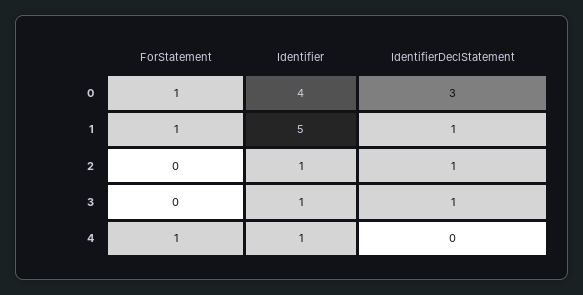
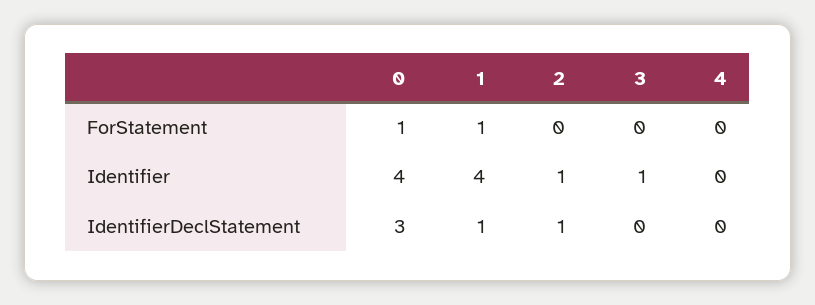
Identifier, 1: 5 -> 4
IdentifierDeclStatement, 3: 1 -> 0
ForStatement, 4: 1 -> 0
Identifier, 4: 1 -> 0

